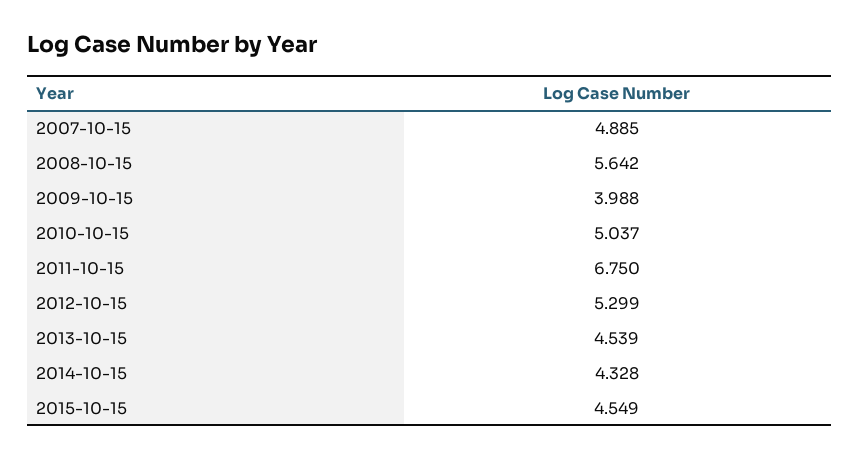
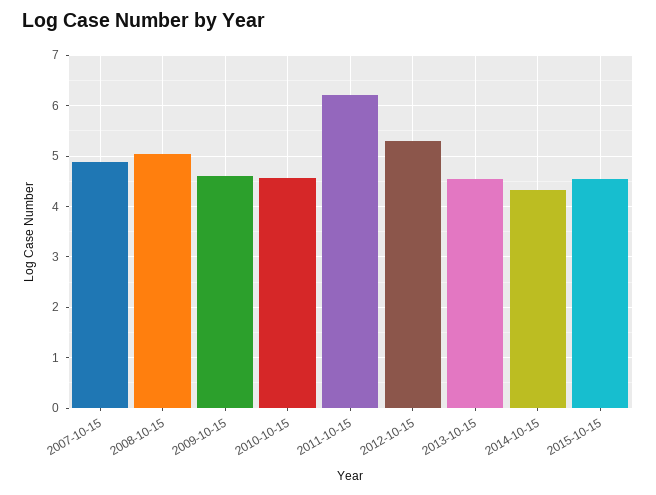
2008-10-15: 5.642 -> 5
2009-10-15: 3.988 -> 4.6
2010-10-15: 5.037 -> 4.6
2011-10-15: 6.75 -> 6.2

